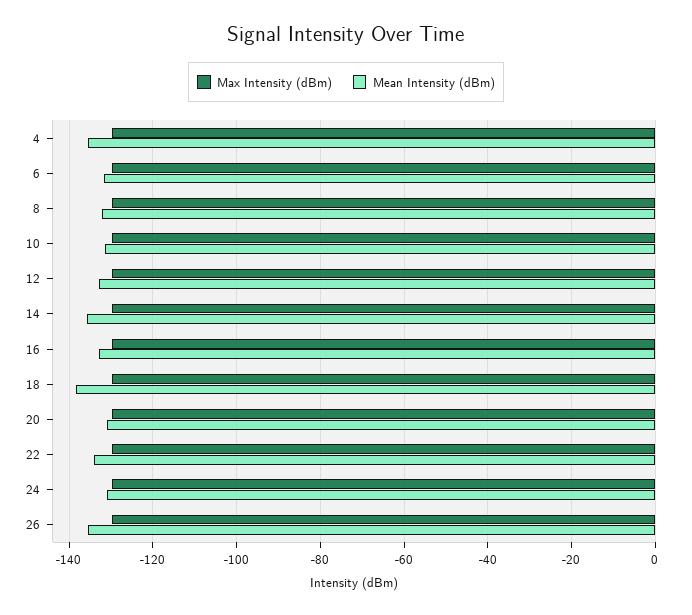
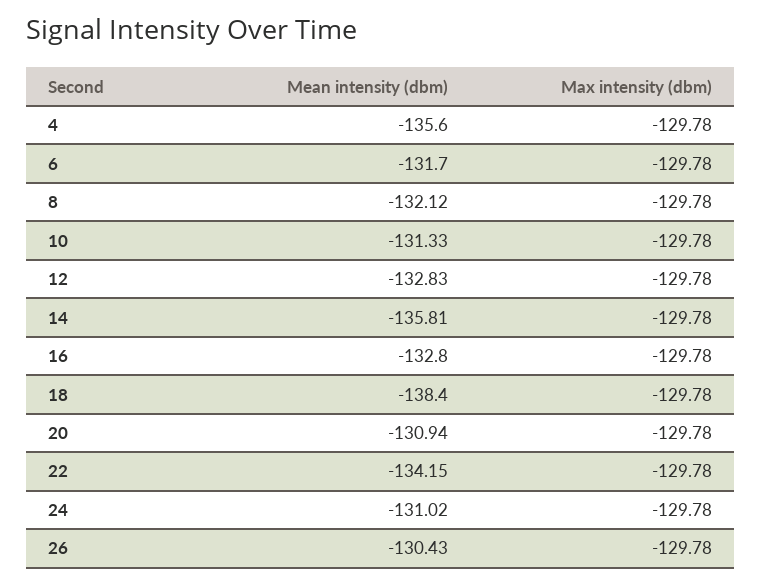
Mean Intensity (dBm), 26: -136 -> -130.43

